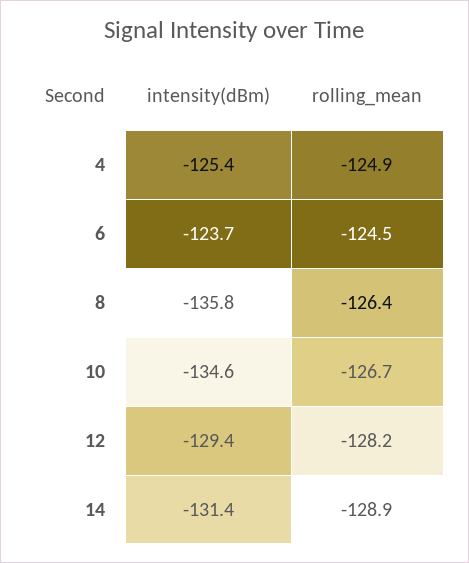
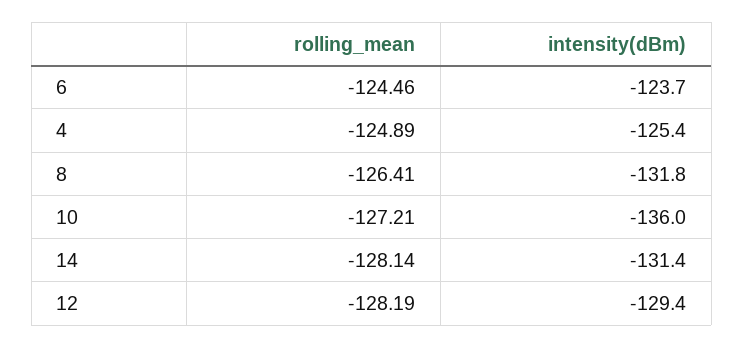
intensity(dBm), 8: -135.8 -> -131.8
intensity(dBm), 10: -134.6 -> -136
rolling_mean, 10: -126.7 -> -127.21
rolling_mean, 14: -128.9 -> -128.14

